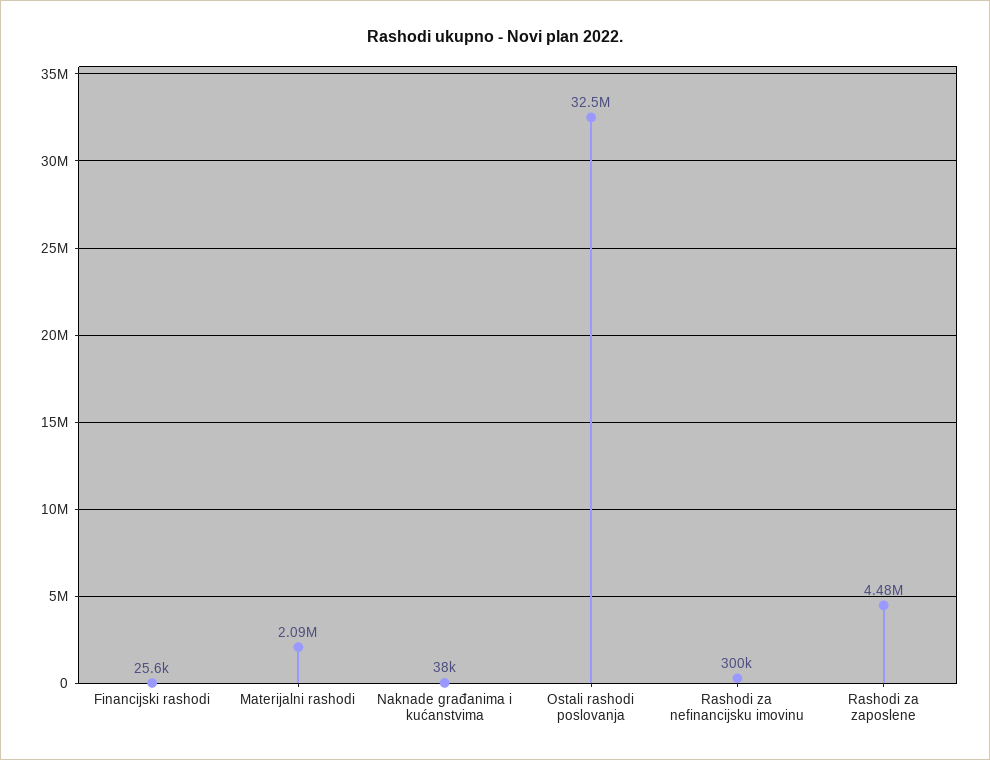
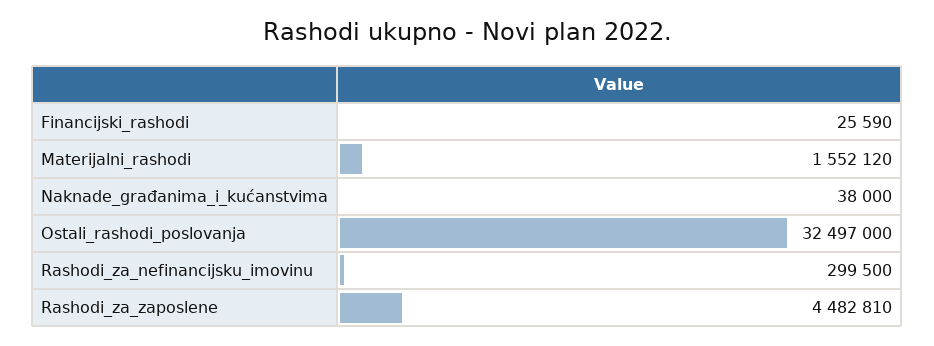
Materijalni rashodi: 2090000 -> 1552120

